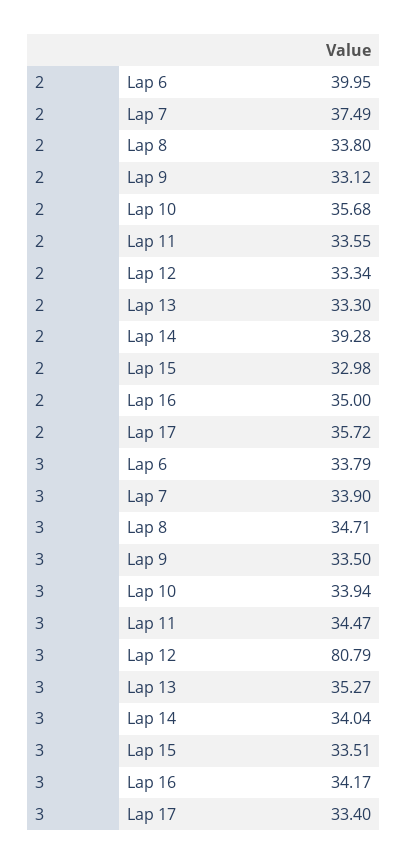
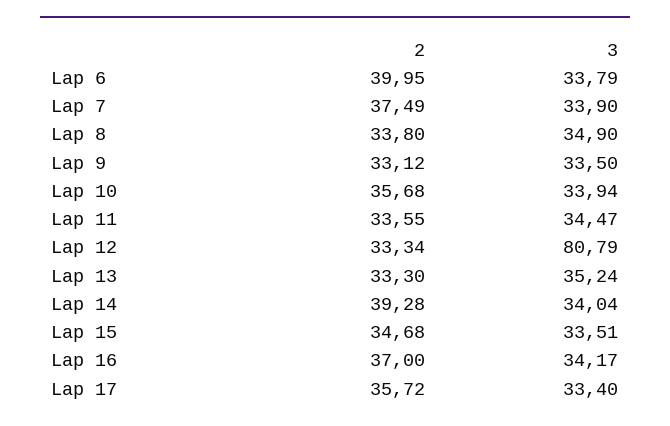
2, Lap 15: 32.98 -> 34.68
2, Lap 16: 35 -> 37
3, Lap 8: 34.71 -> 34.9
3, Lap 13: 35.27 -> 35.24

